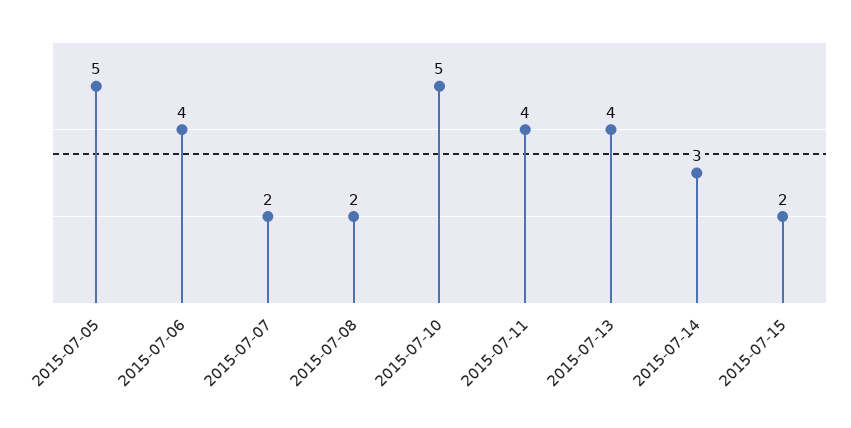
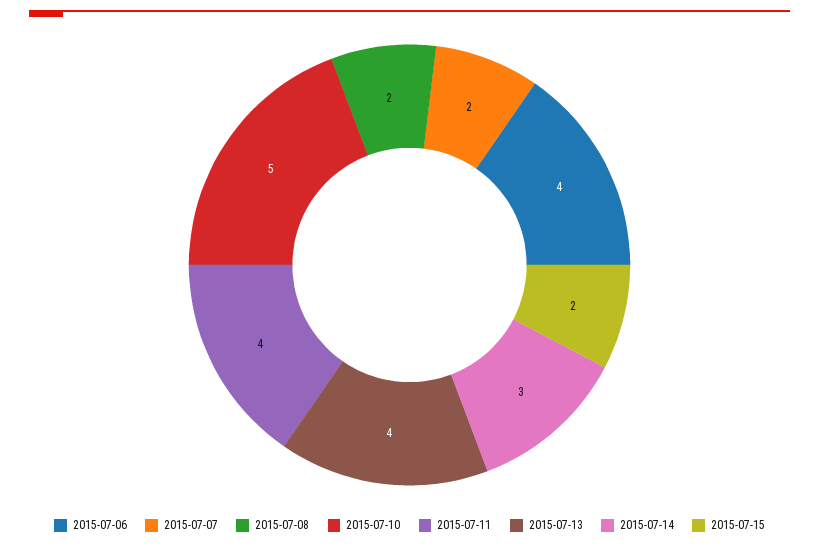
2015-07-05: 5 -> none

